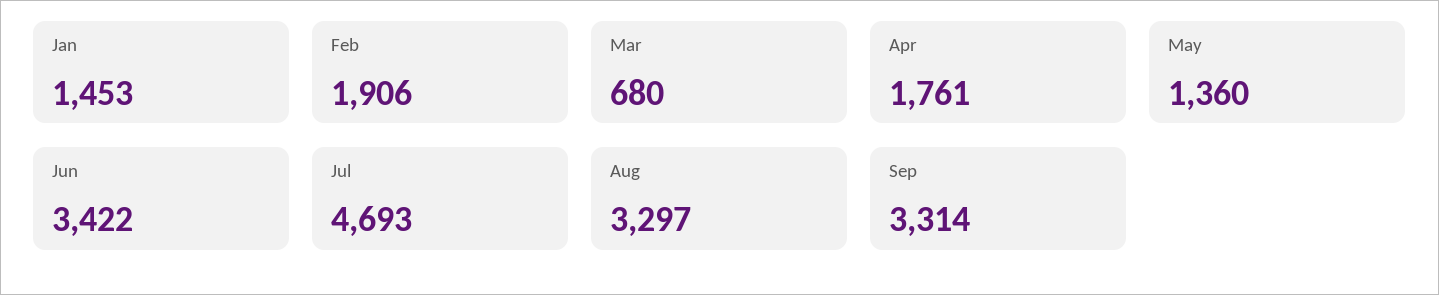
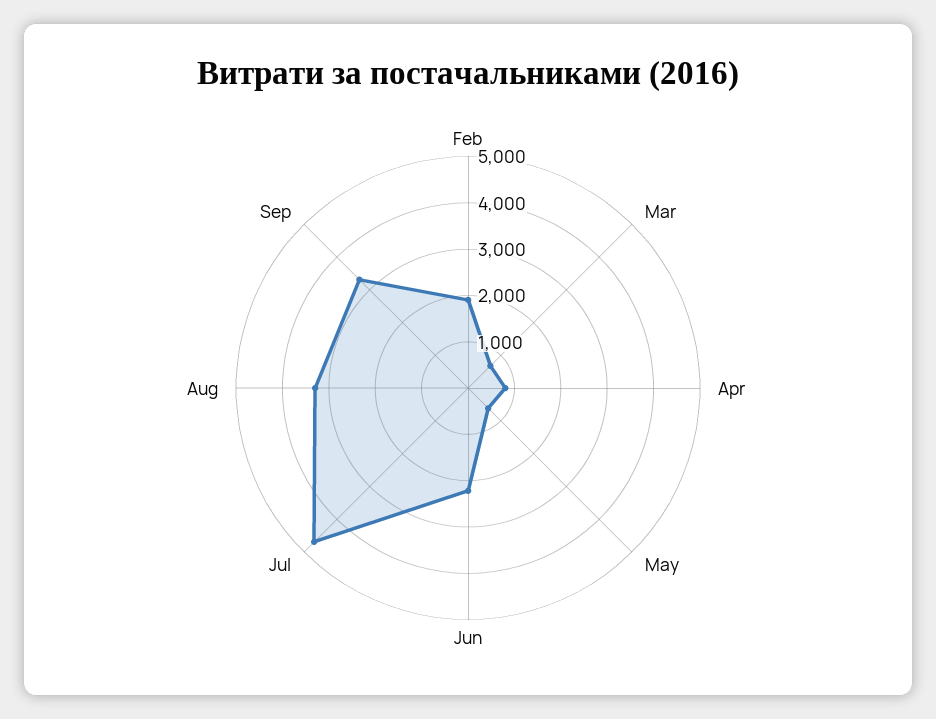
Jan: 1453 -> none
Apr: 1761 -> 800
May: 1360 -> 600
Jun: 3422 -> 2200

